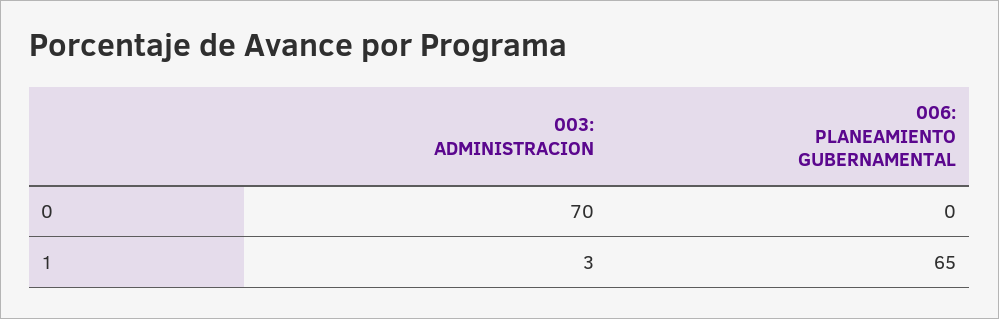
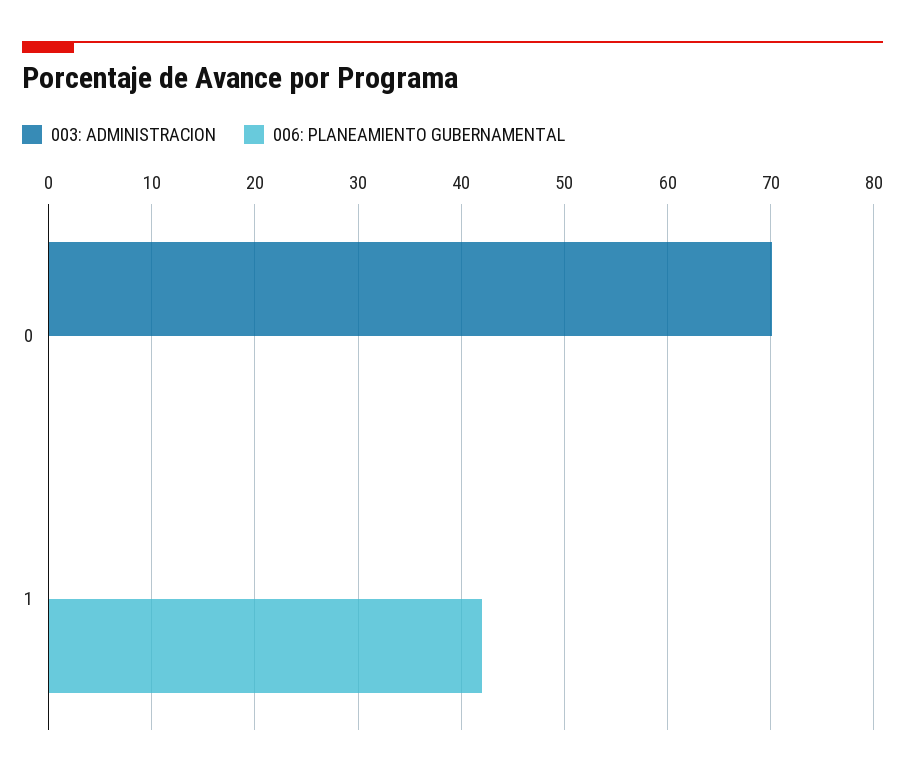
003: ADMINISTRACION, 1: 3 -> 0
006: PLANEAMIENTO GUBERNAMENTAL, 1: 65 -> 42

